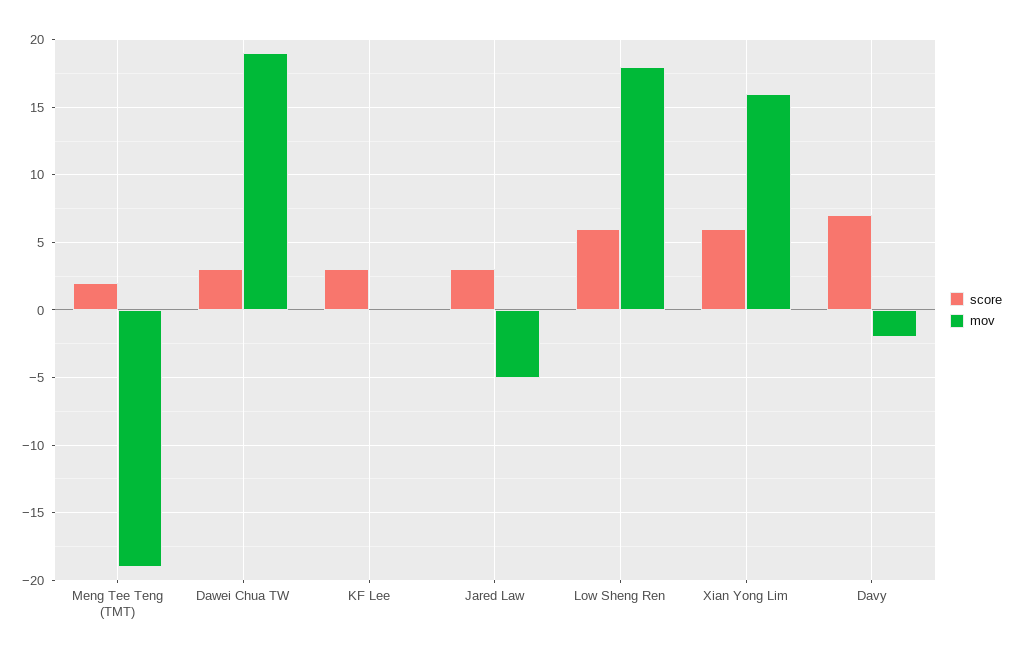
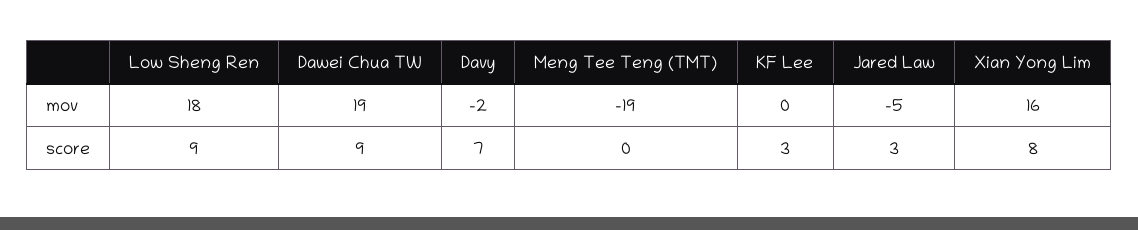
score, Meng Tee Teng (TMT): 2 -> 0
score, Dawei Chua TW: 3 -> 9
score, Low Sheng Ren: 6 -> 9
score, Xian Yong Lim: 6 -> 8

